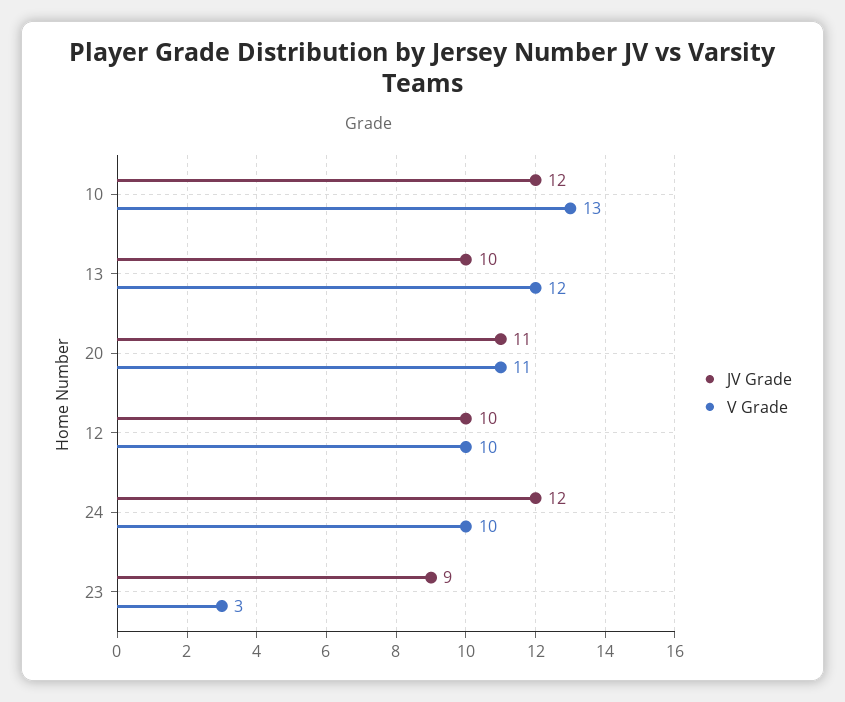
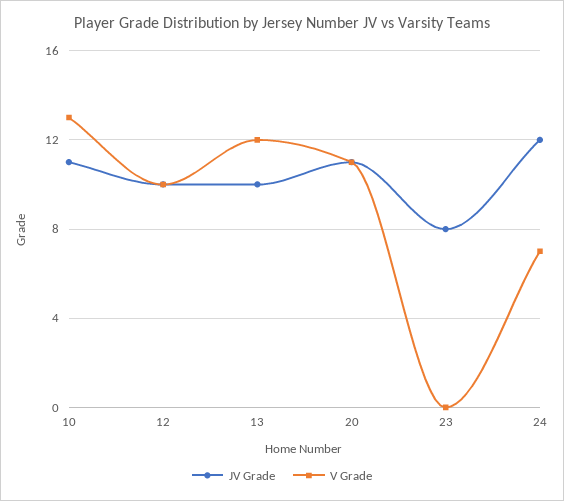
JV Grade, 10: 12 -> 11
V Grade, 24: 10 -> 7
JV Grade, 23: 9 -> 8
V Grade, 23: 3 -> 0

